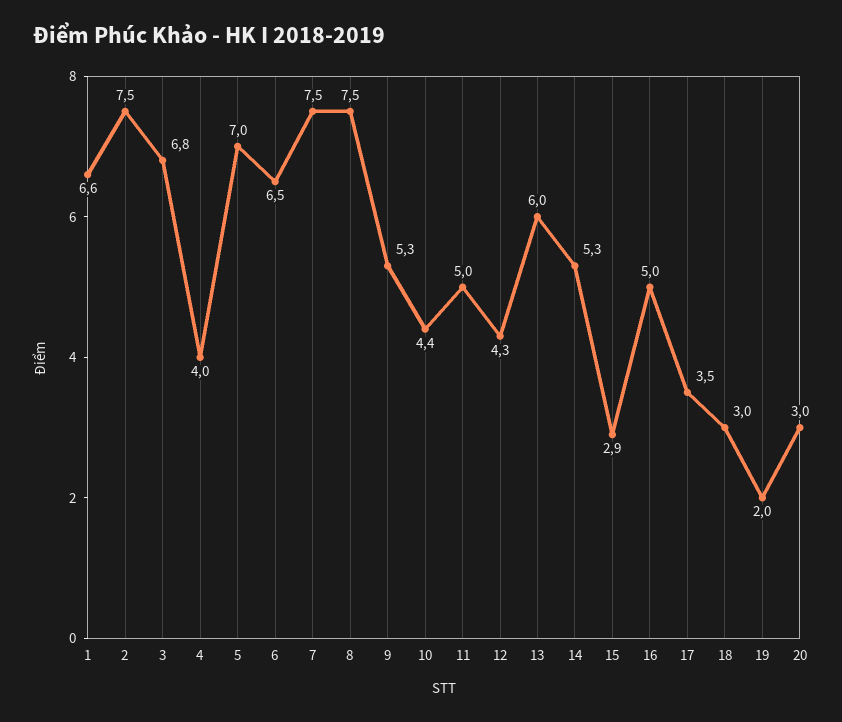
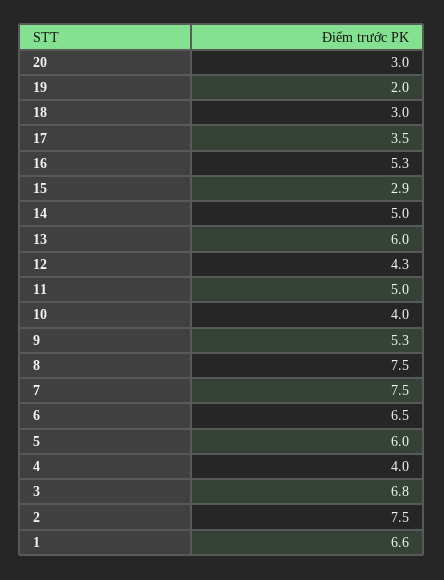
5: 7 -> 6
10: 4.4 -> 4
14: 5.3 -> 5
16: 5 -> 5.3

